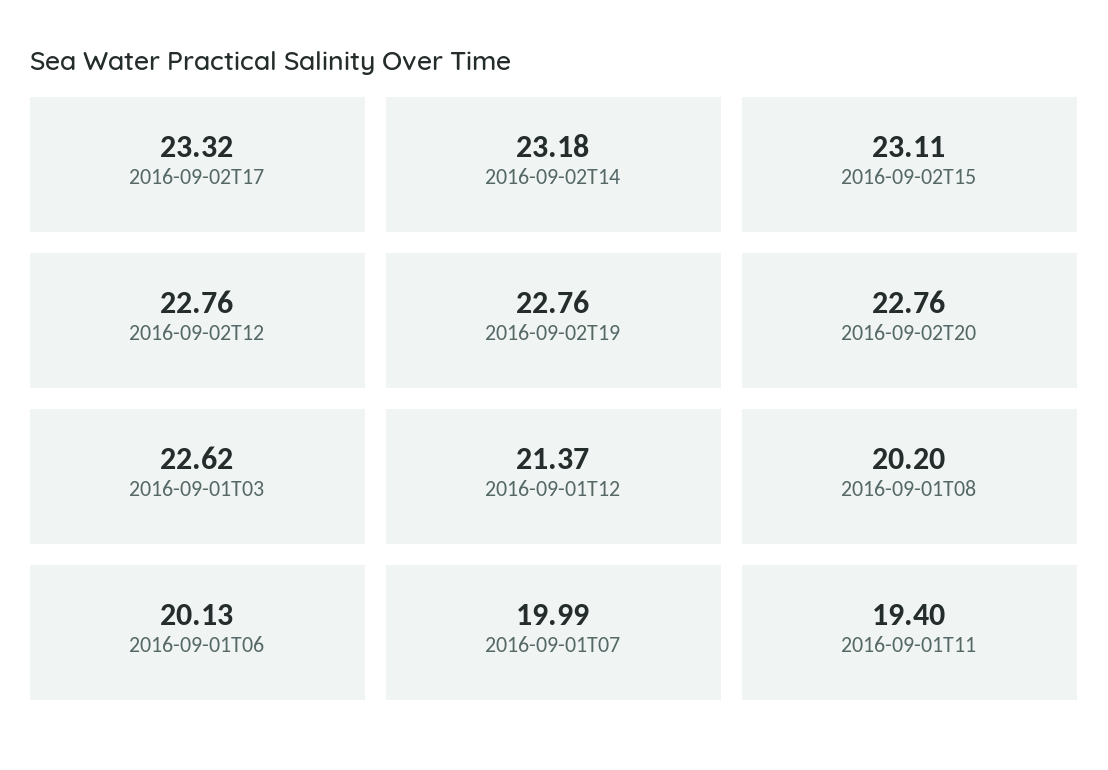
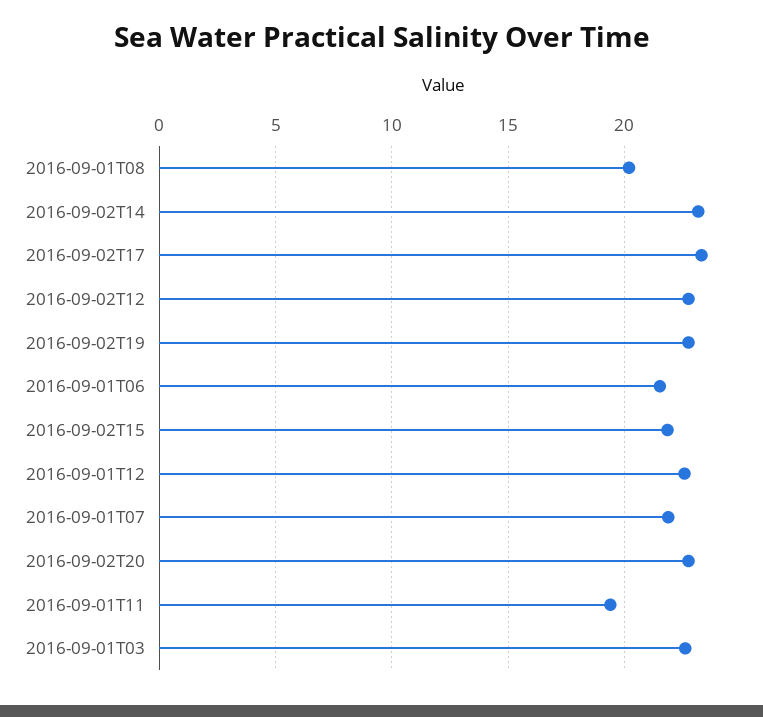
2016-09-02T15: 23.11 -> 22
2016-09-01T12: 21.37 -> 22.5
2016-09-01T06: 20.13 -> 21.5
2016-09-01T07: 19.99 -> 22

